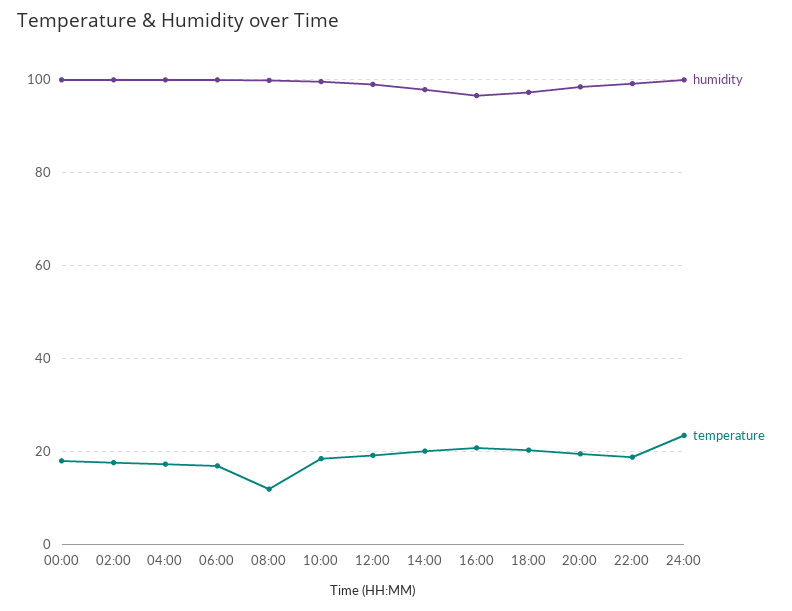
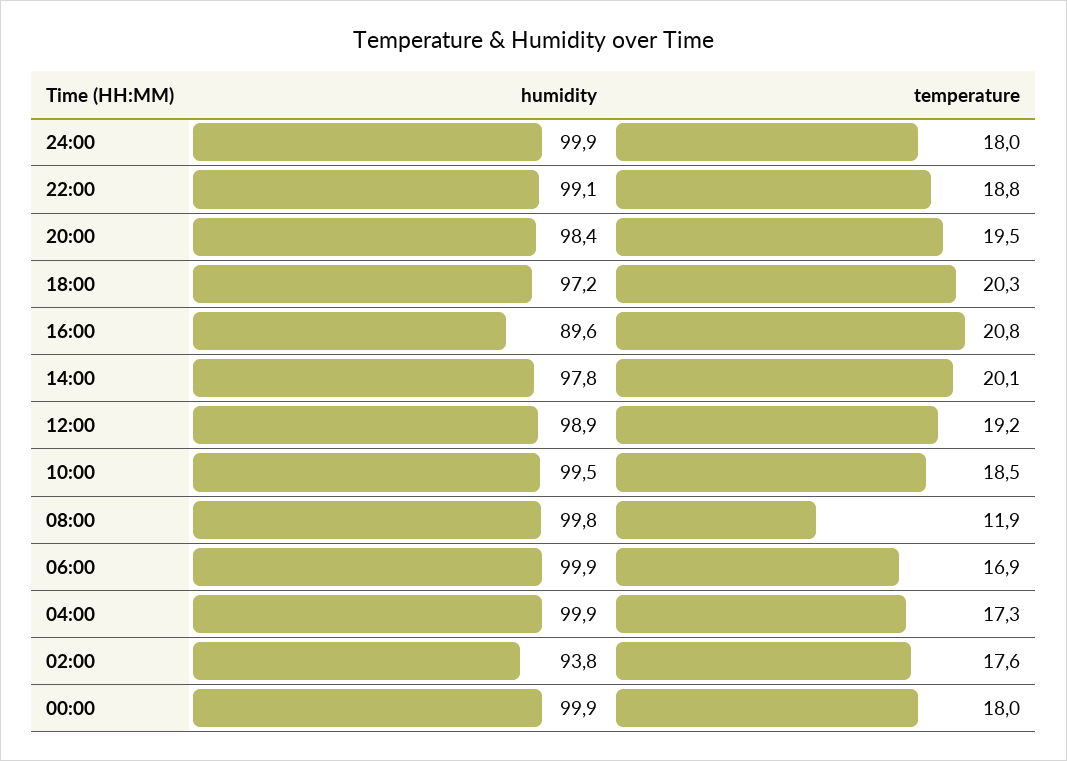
humidity, 02:00: 100 -> 93.8
humidity, 16:00: 96 -> 89.6
temperature, 24:00: 24 -> 18

